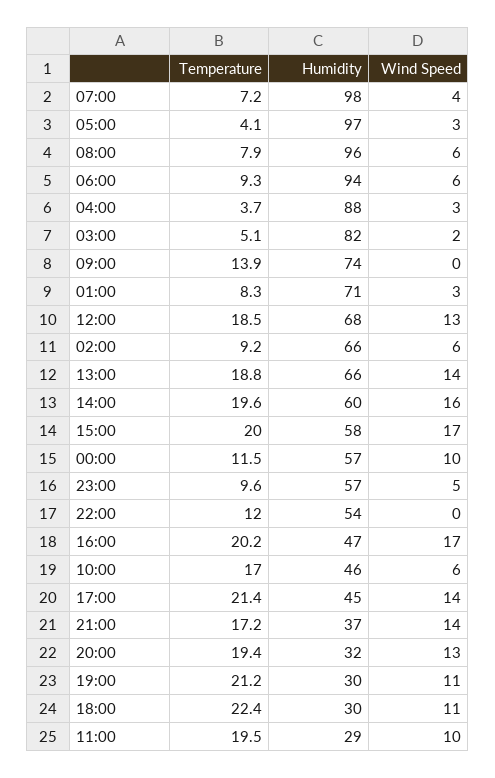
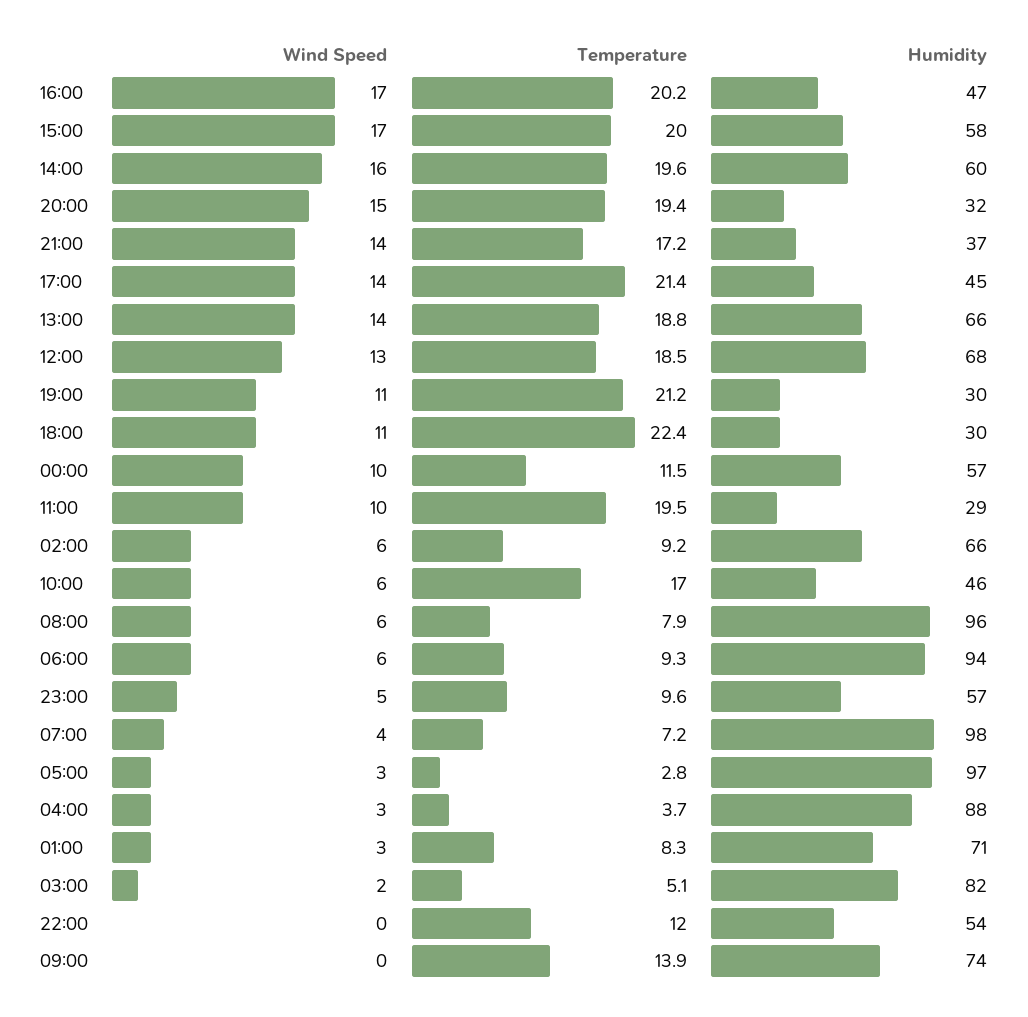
Temperature, 05:00: 4.1 -> 2.8
Wind Speed, 20:00: 13 -> 15

